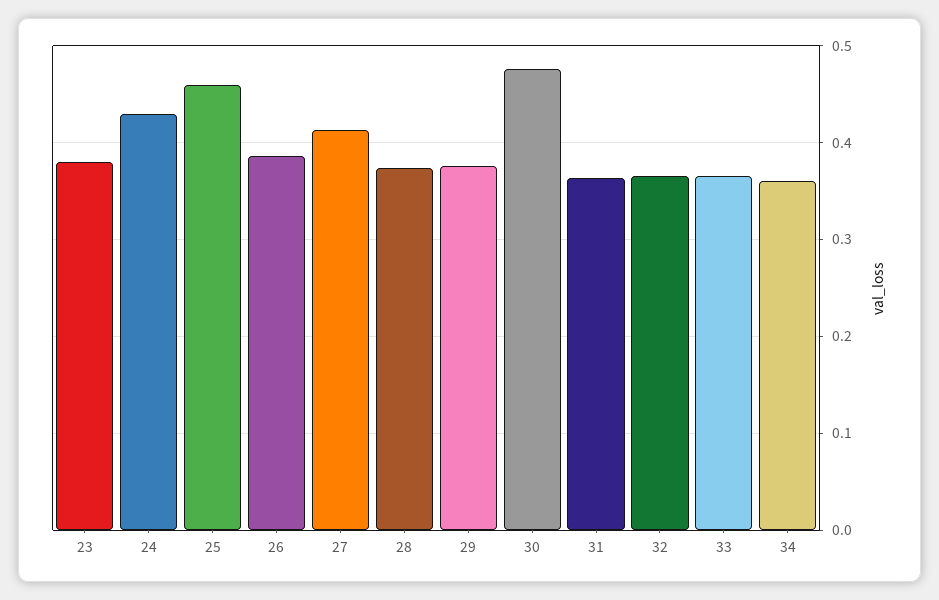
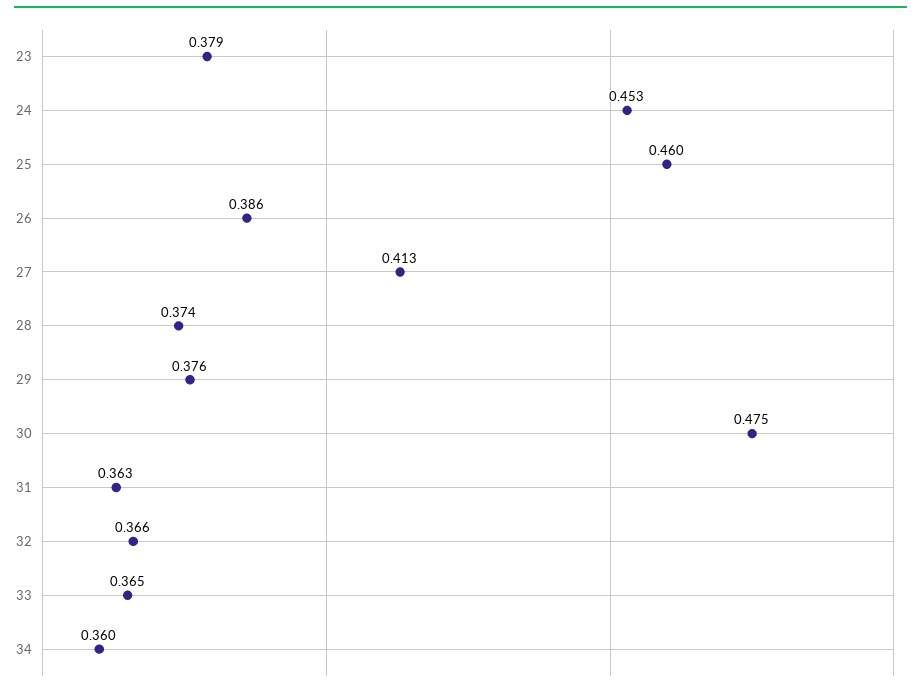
24: 0.43 -> 0.453

